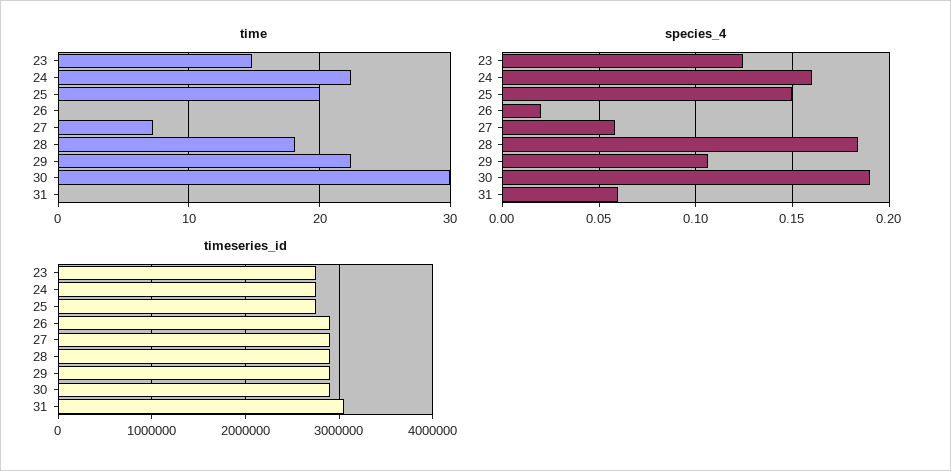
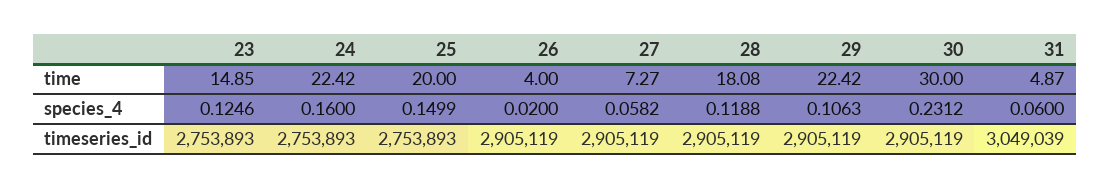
time, 26: 0 -> 4
time, 31: 0 -> 4.87
species_4, 28: 0.185 -> 0.1188
species_4, 30: 0.19 -> 0.2312

